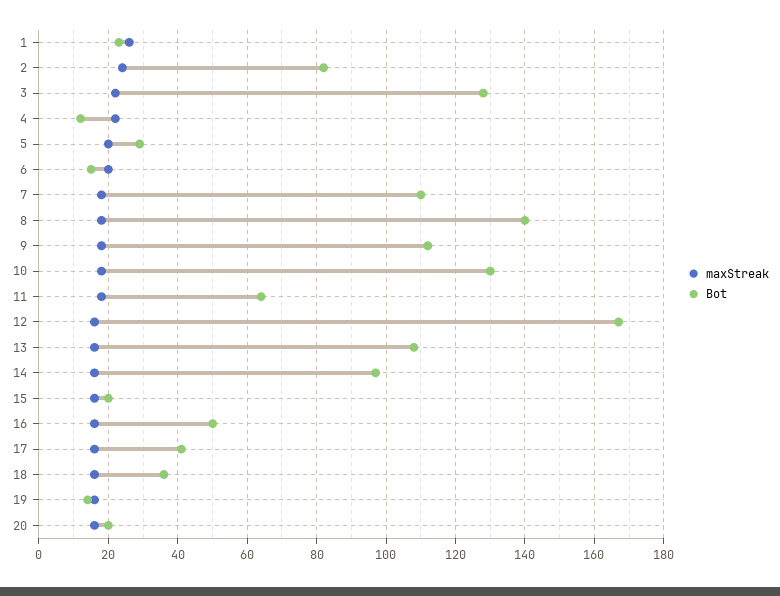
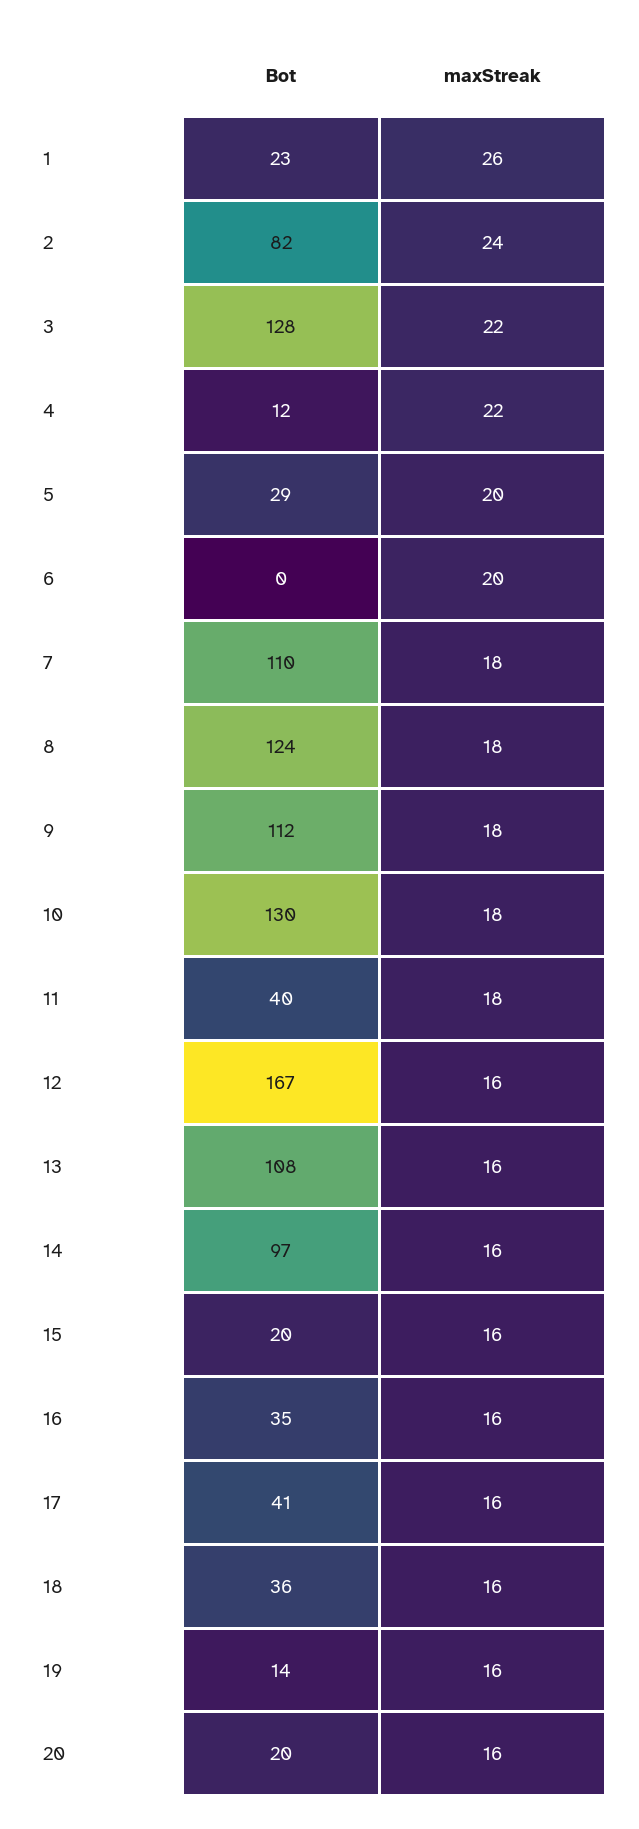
Bot, 6: 15 -> 0
Bot, 8: 140 -> 124
Bot, 11: 65 -> 40
Bot, 16: 50 -> 35

